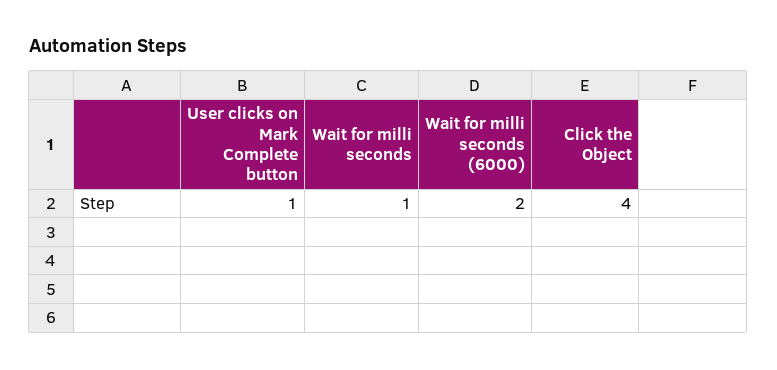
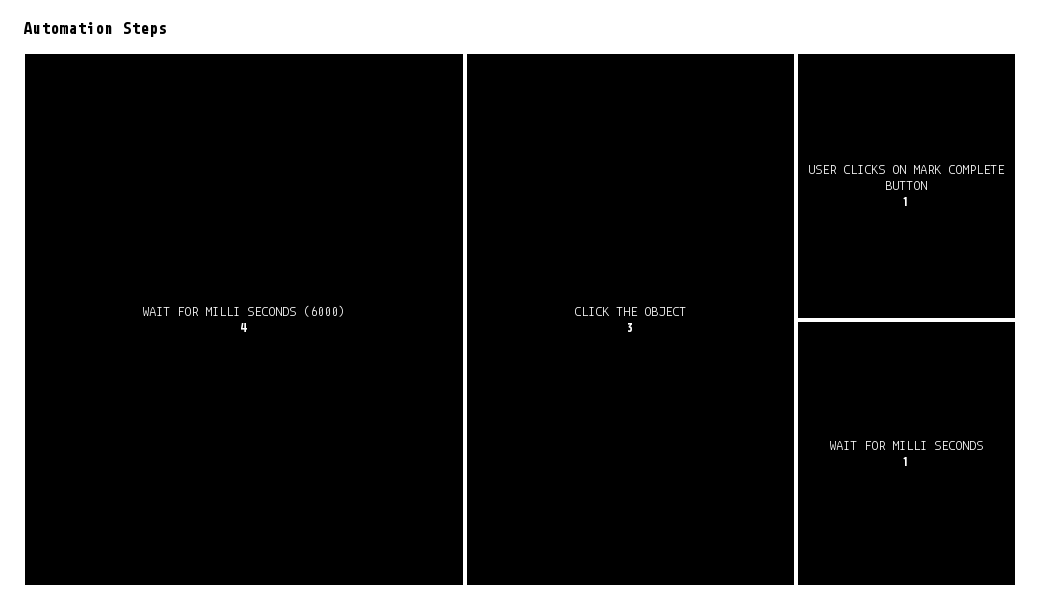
Wait for milli seconds (6000): 2 -> 4
Click the Object: 4 -> 3

